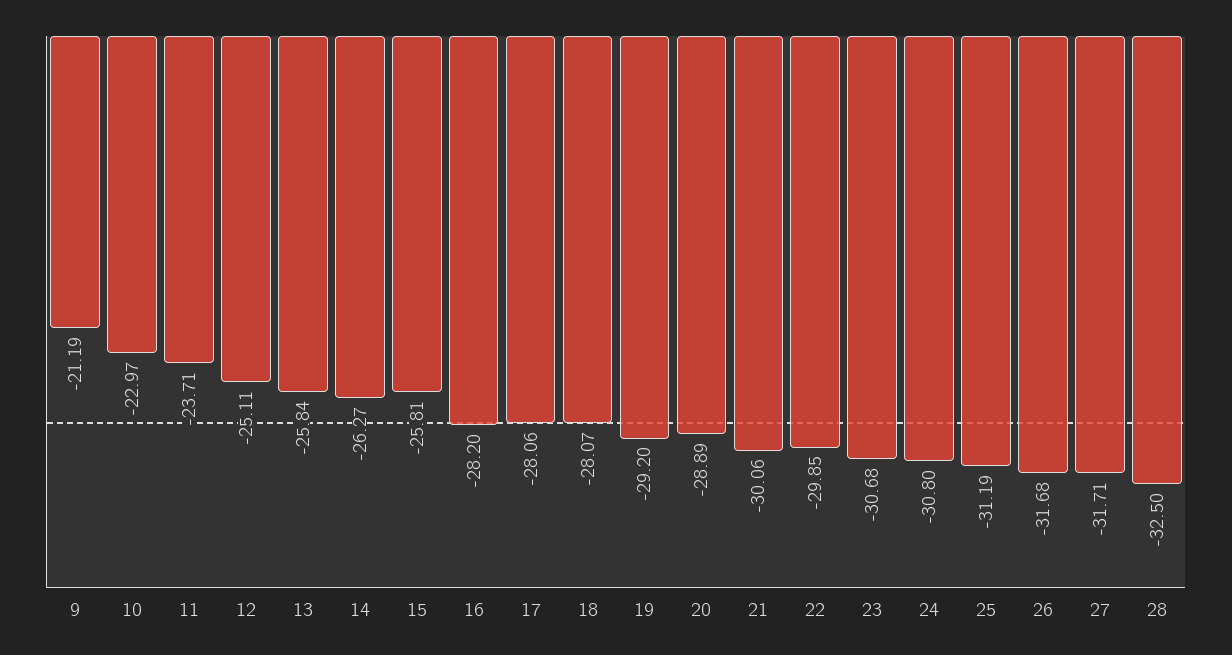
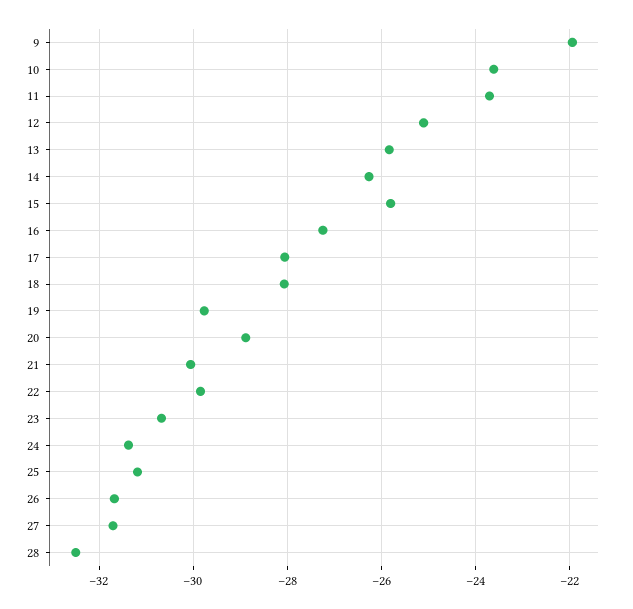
9: -21.19 -> -22
10: -22.97 -> -23.6
16: -28.2 -> -27.2
19: -29.2 -> -29.8
24: -30.8 -> -31.4

